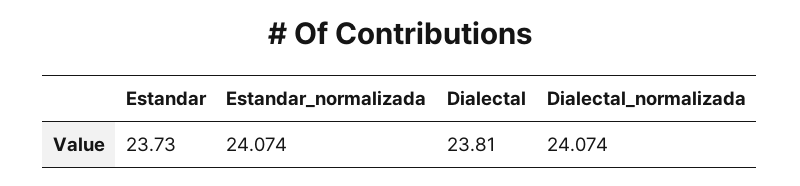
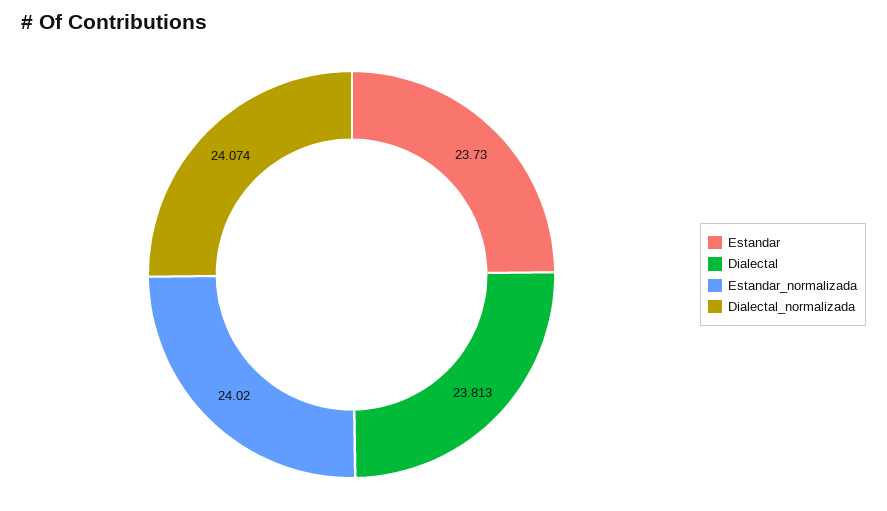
Estandar_normalizada: 24.074 -> 24.02
Dialectal: 23.81 -> 23.813

